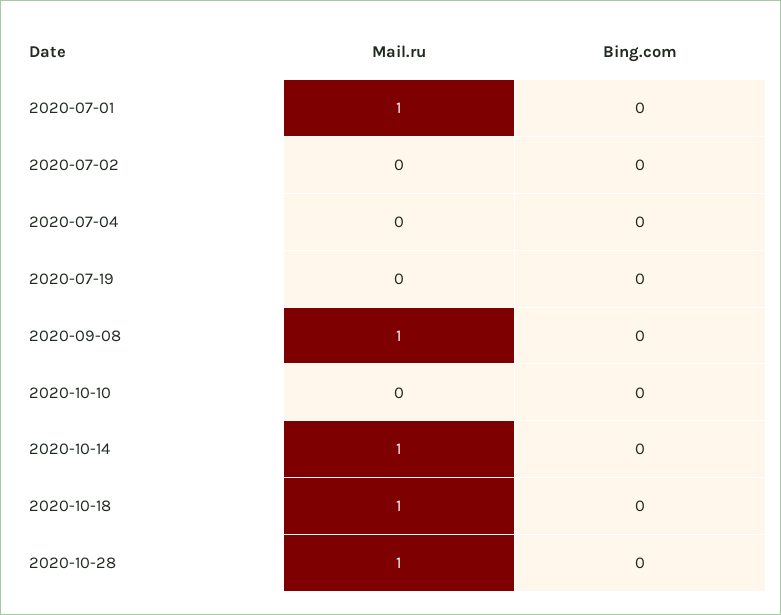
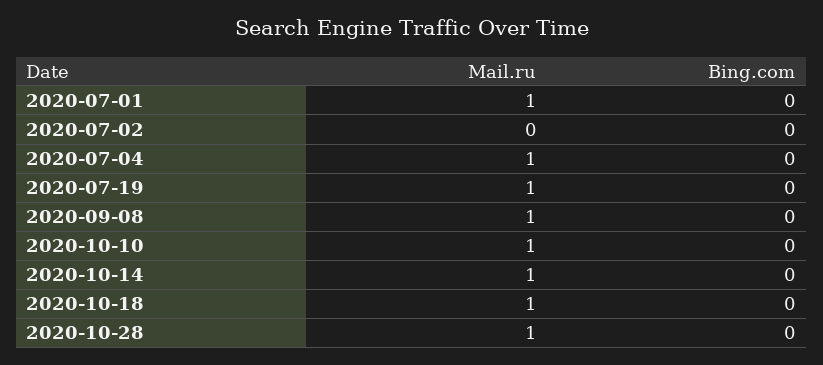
Mail.ru, 2020-07-04: 0 -> 1
Mail.ru, 2020-07-19: 0 -> 1
Mail.ru, 2020-10-10: 0 -> 1

